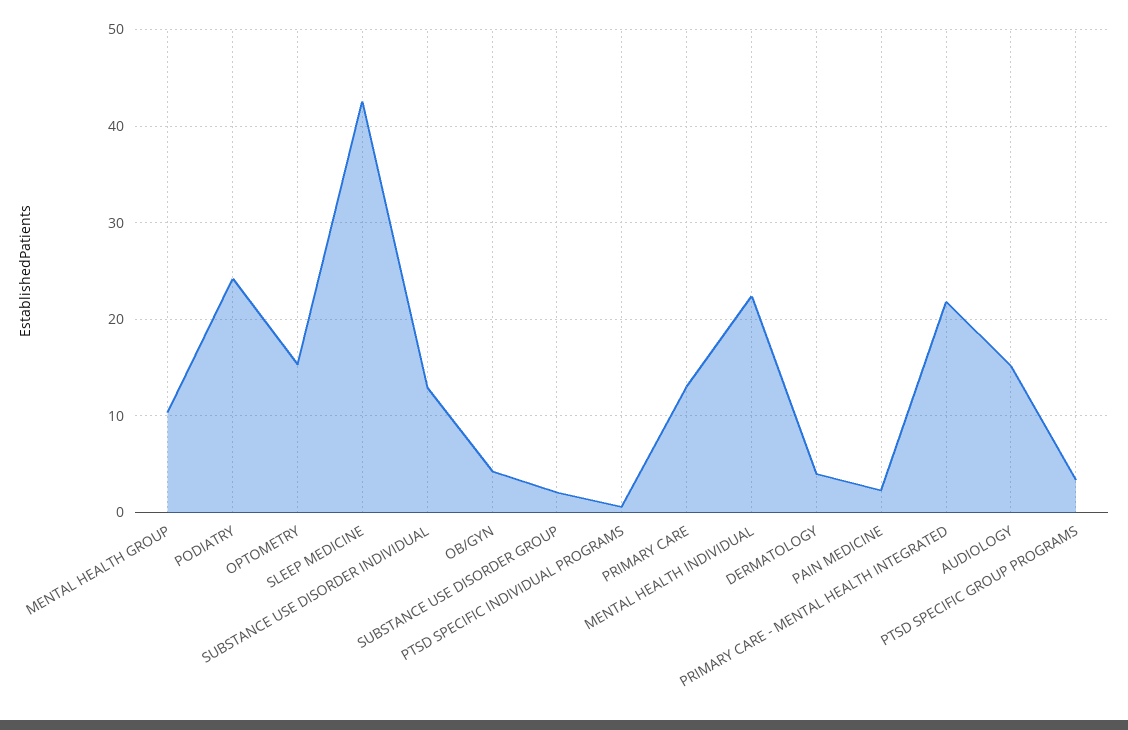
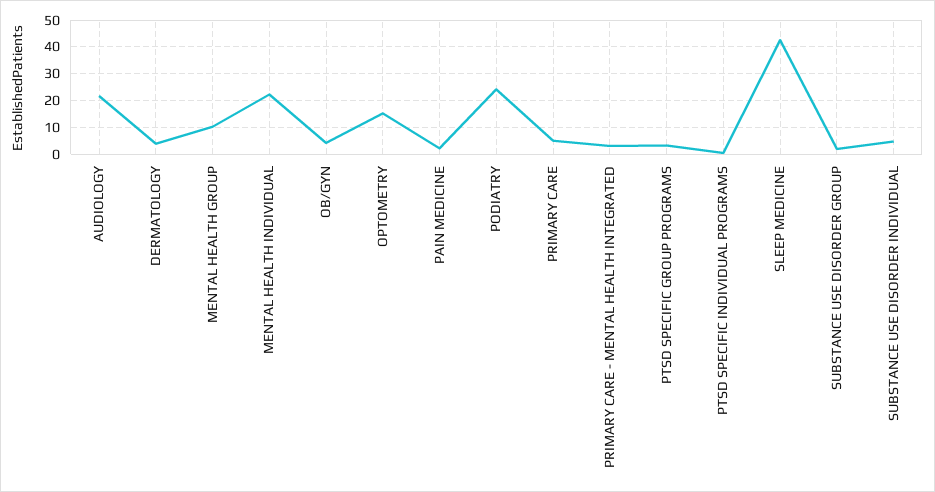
SUBSTANCE USE DISORDER INDIVIDUAL: 13 -> 5
PRIMARY CARE: 13 -> 5
PRIMARY CARE - MENTAL HEALTH INTEGRATED: 22 -> 2.5
AUDIOLOGY: 15 -> 22.5

